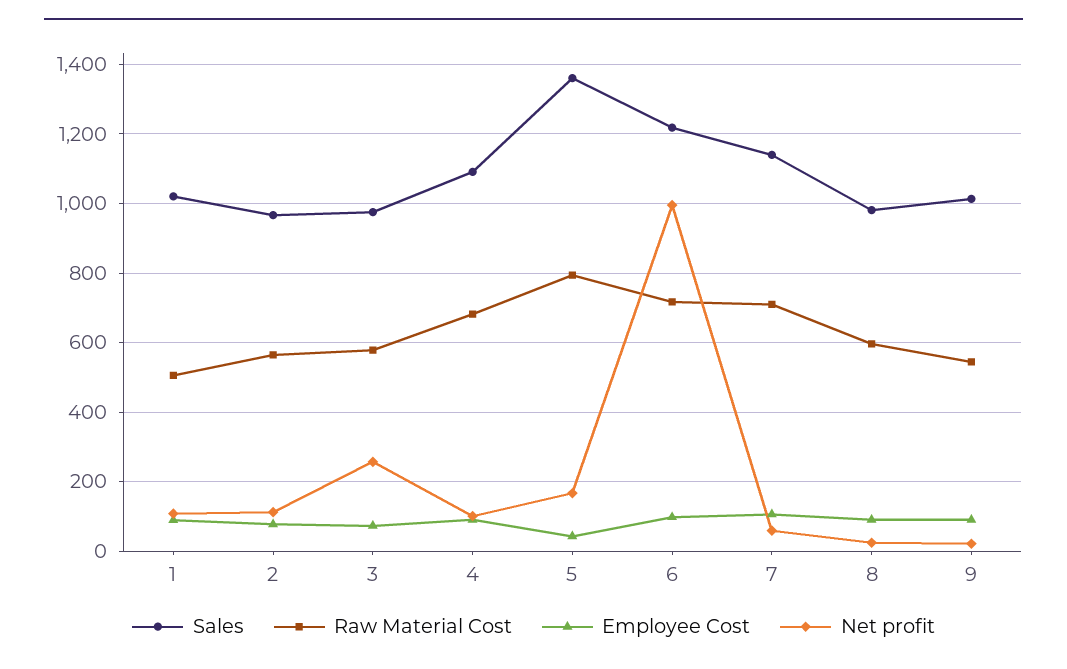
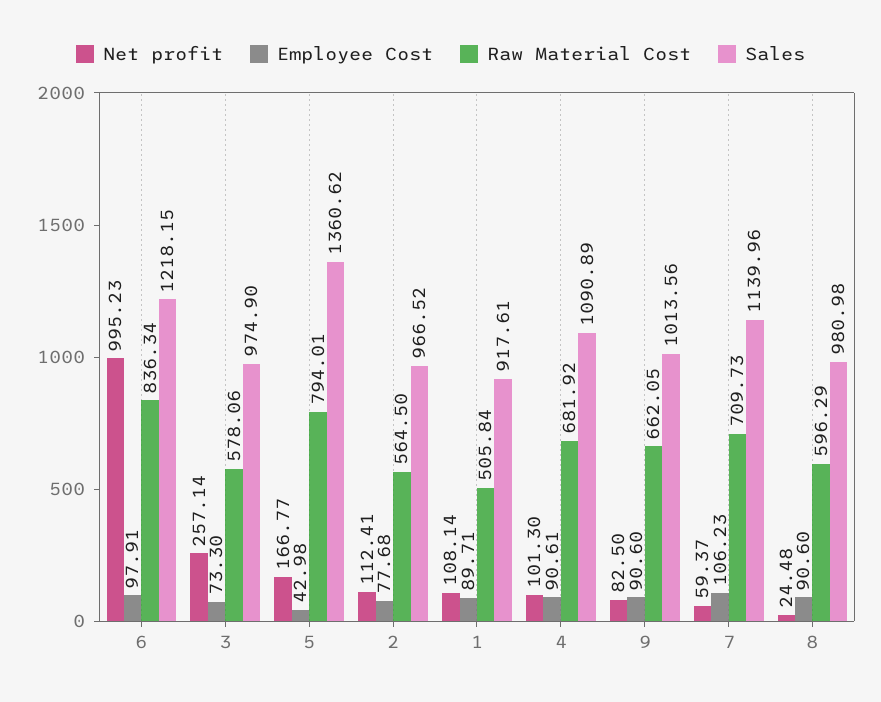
Sales, 1: 1020 -> 917.61
Raw Material Cost, 6: 720 -> 836.34
Raw Material Cost, 9: 540 -> 662.05
Net profit, 9: 20 -> 82.5

